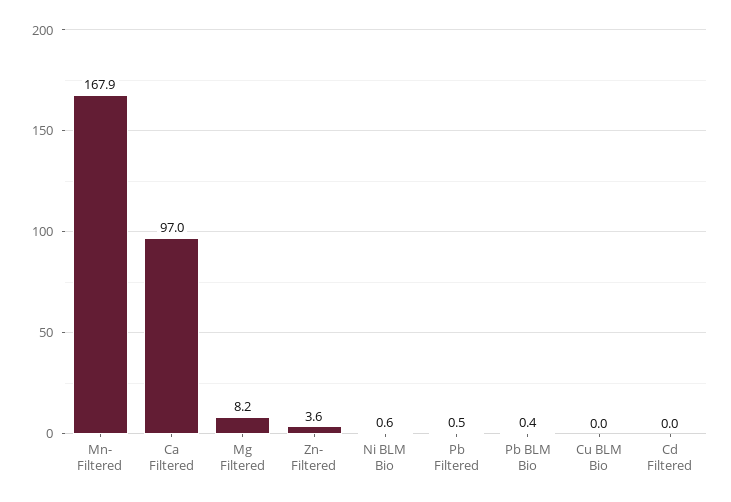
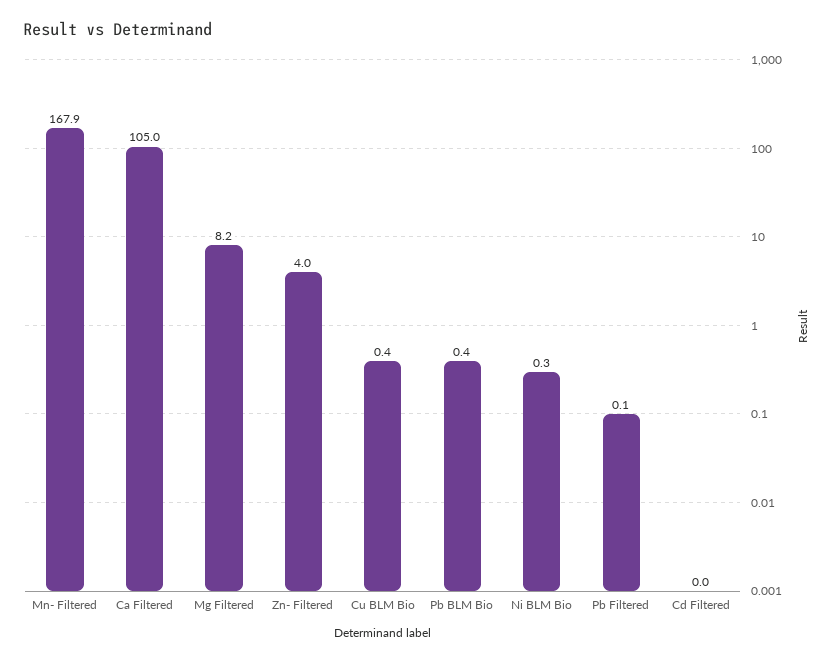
Ca Filtered: 97 -> 105
Zn- Filtered: 3.6 -> 4
Ni BLM Bio: 0.6 -> 0.3
Pb Filtered: 0.5 -> 0.1
Cu BLM Bio: 0 -> 0.4

